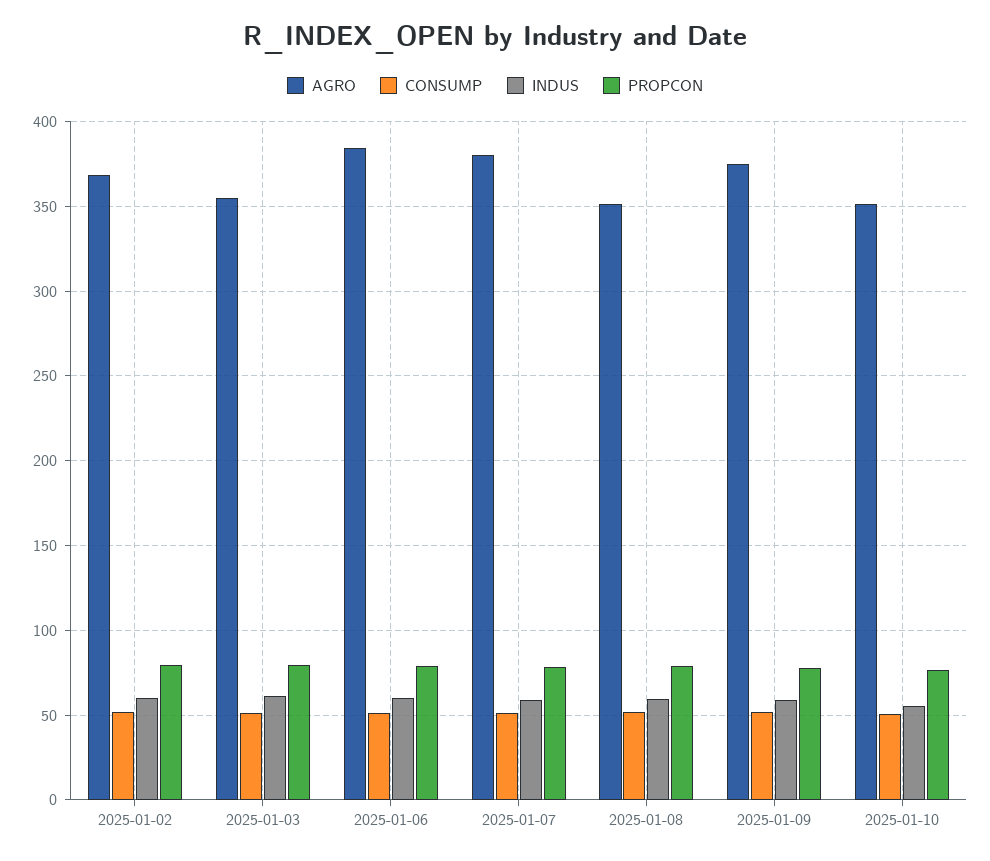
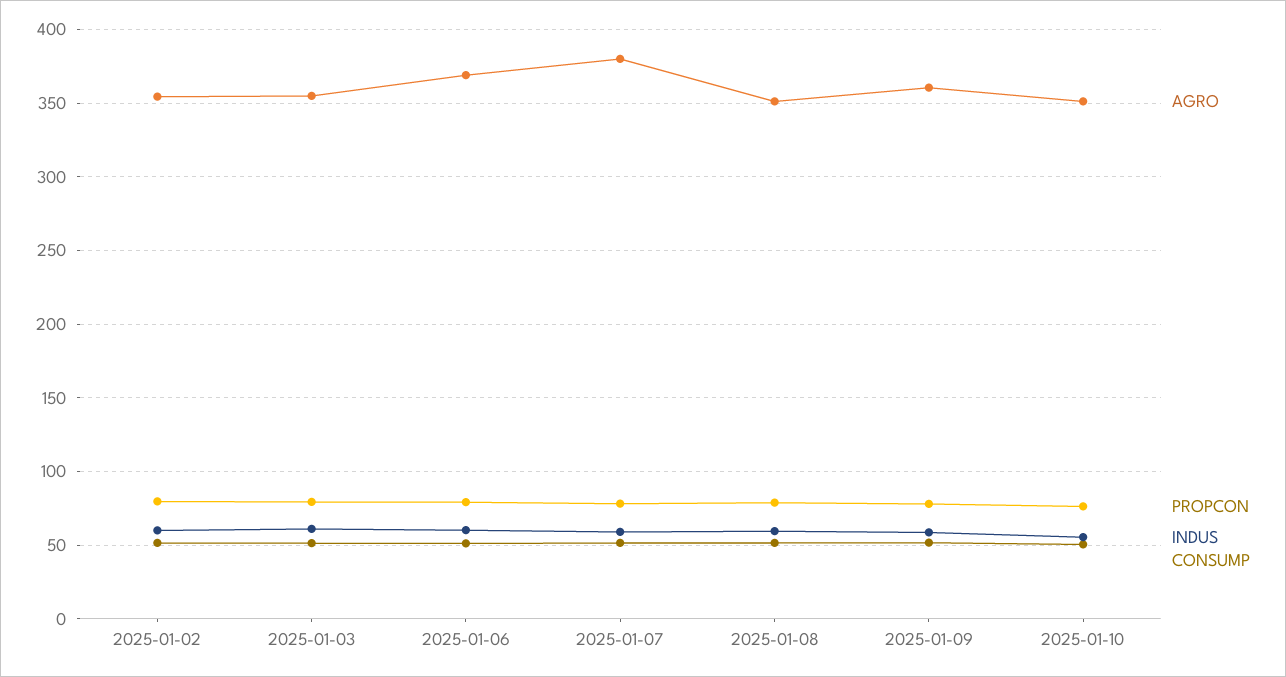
AGRO, 2025-01-02: 370 -> 355
AGRO, 2025-01-06: 385 -> 370
AGRO, 2025-01-09: 375 -> 360

